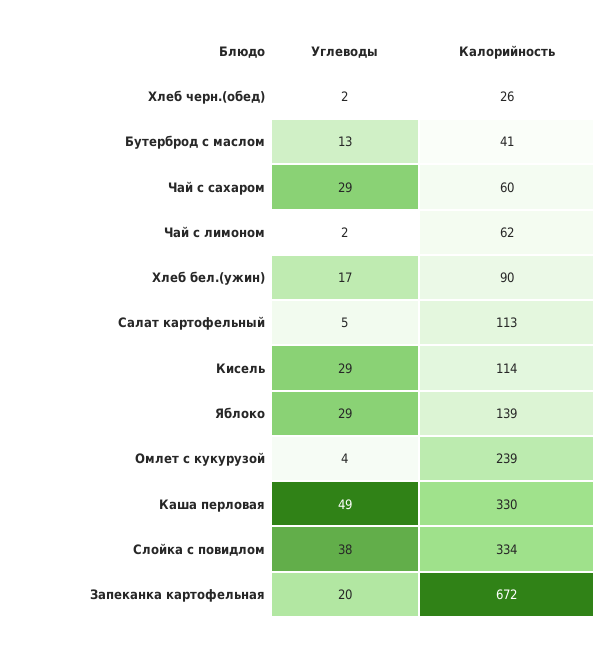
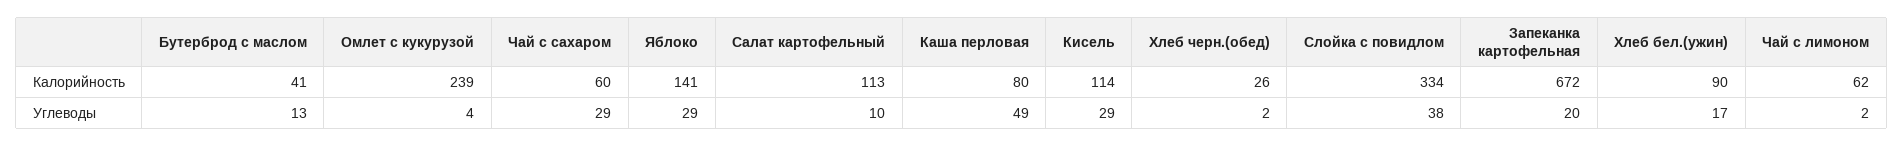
Углеводы, Салат картофельный: 5 -> 10
Калорийность, Яблоко: 139 -> 141
Калорийность, Каша перловая: 330 -> 80

